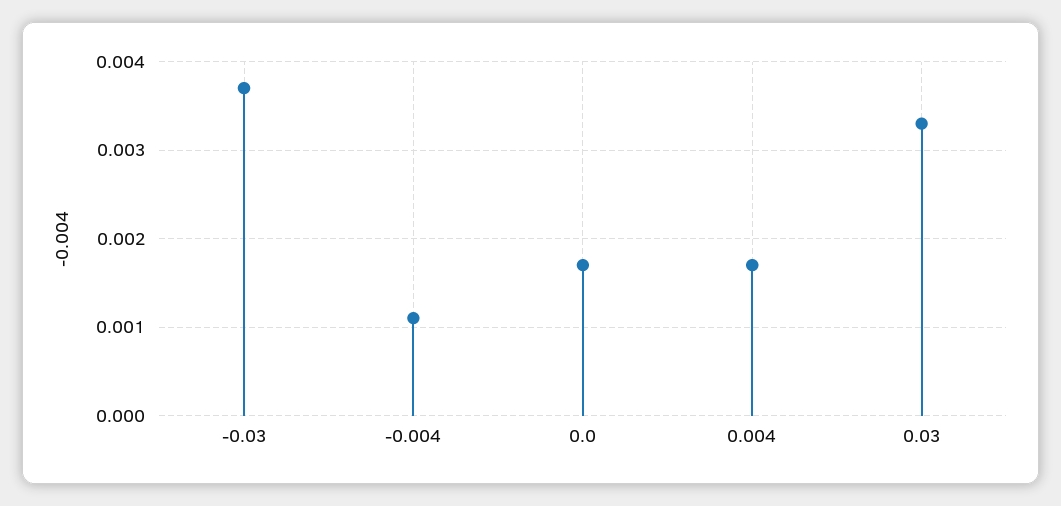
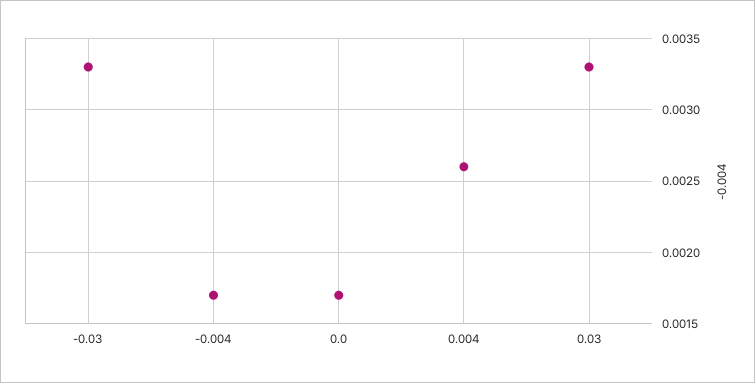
-0.03: 0.0037 -> 0.0033
-0.004: 0.0011 -> 0.0017
0.004: 0.0017 -> 0.0026

